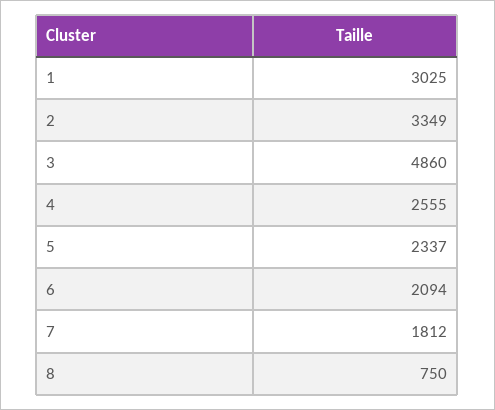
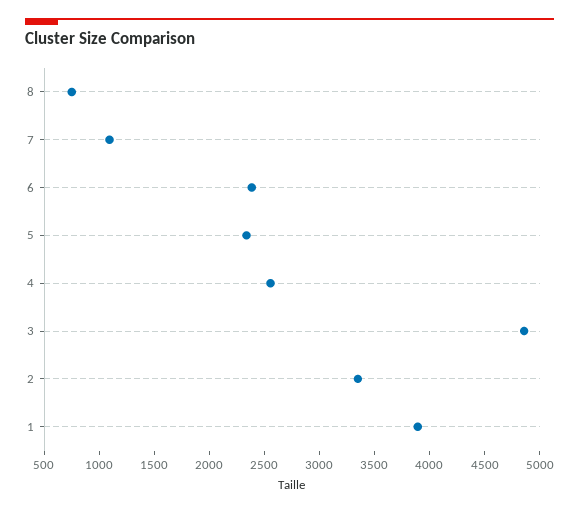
1: 3025 -> 3900
6: 2094 -> 2400
7: 1812 -> 1100

